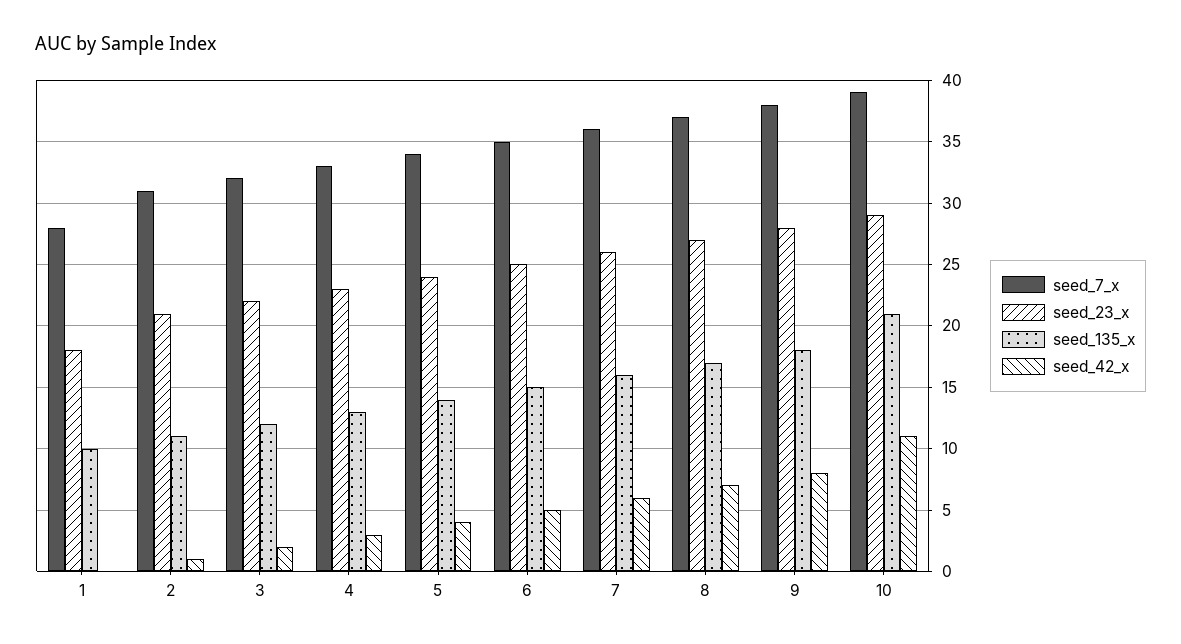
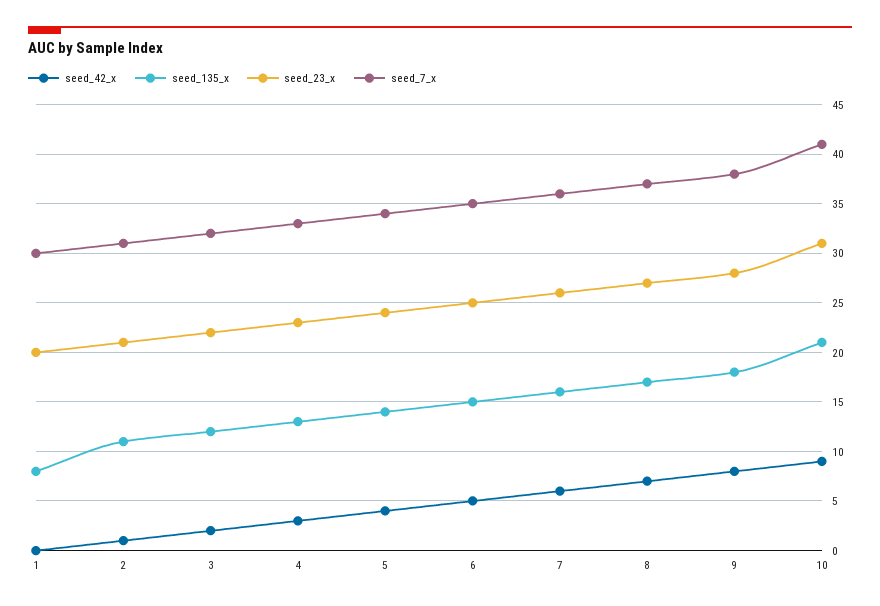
seed_7_x, 1: 28 -> 30
seed_23_x, 1: 18 -> 20
seed_135_x, 1: 10 -> 8
seed_7_x, 10: 39 -> 41
seed_23_x, 10: 29 -> 31
seed_42_x, 10: 11 -> 9

